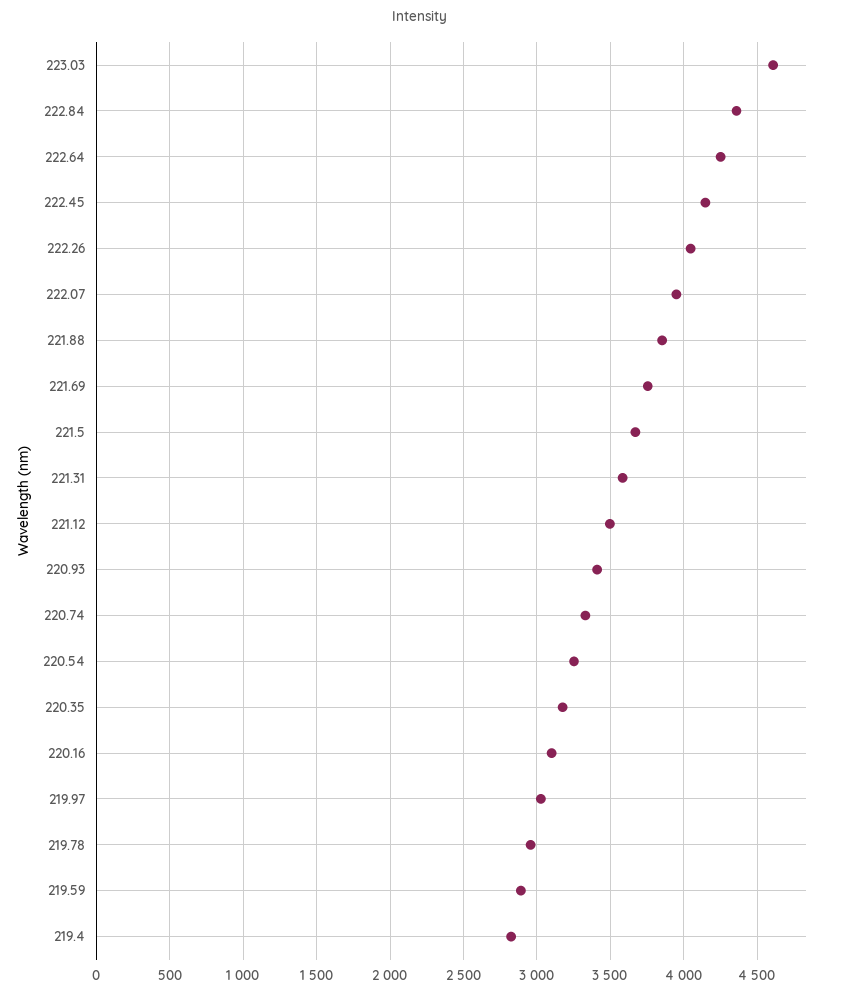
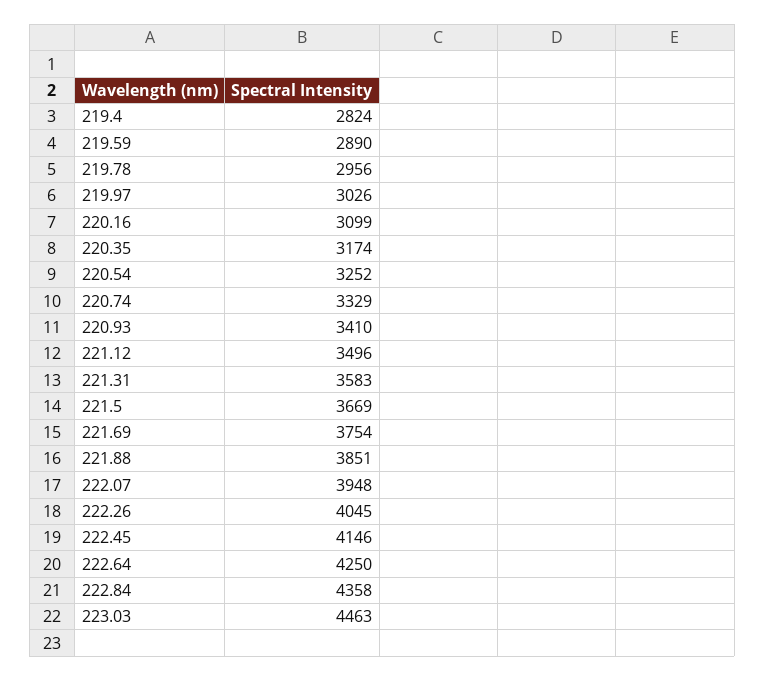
223.03: 4600 -> 4463

